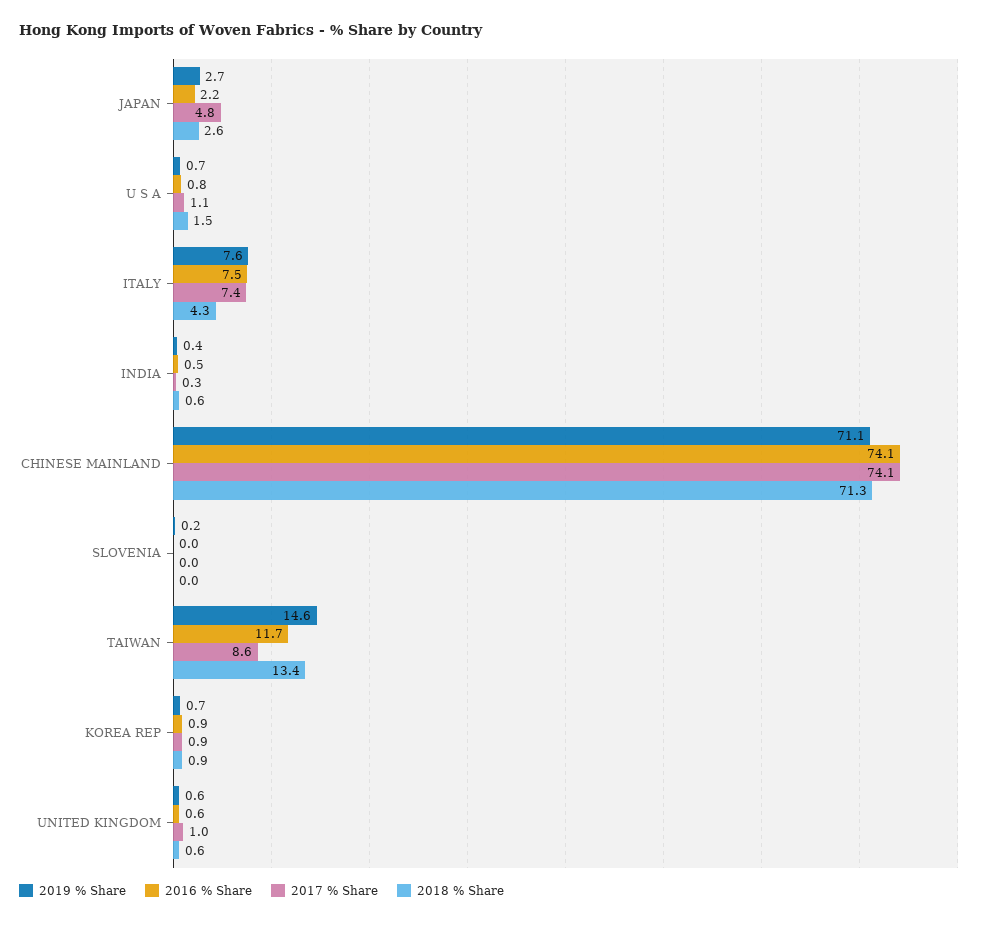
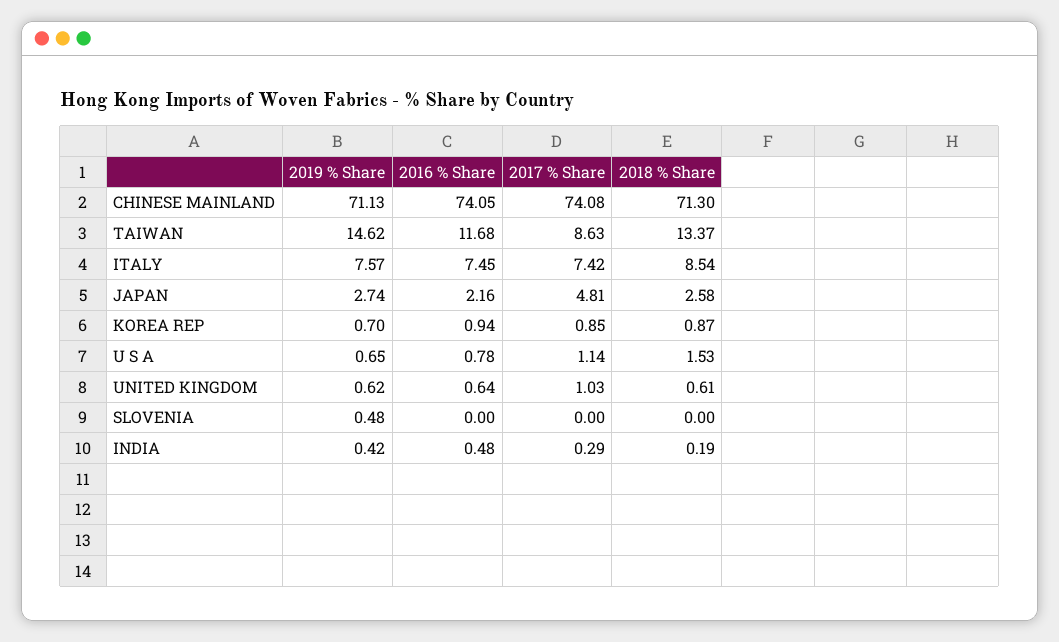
2018 % Share, ITALY: 4.3 -> 8.54
2018 % Share, INDIA: 0.6 -> 0.19
2019 % Share, SLOVENIA: 0.2 -> 0.48

